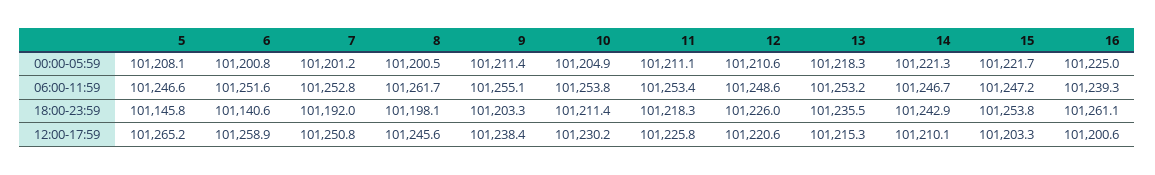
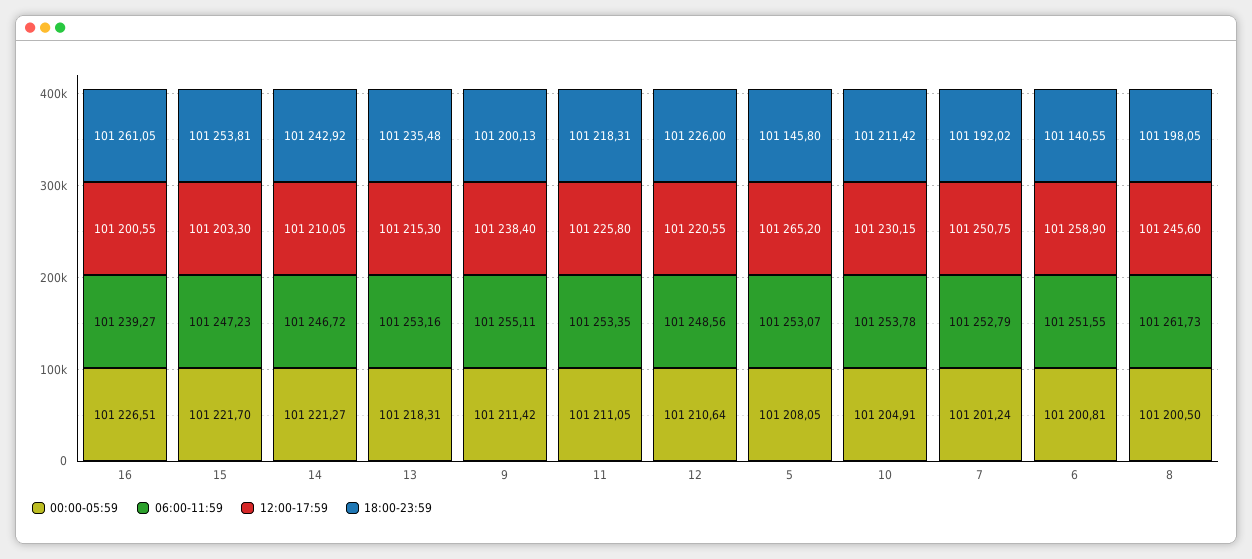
00:00-05:59, 16: 101225 -> 101226.51
06:00-11:59, 5: 101246.6 -> 101253.07
18:00-23:59, 9: 101203.3 -> 101200.13

